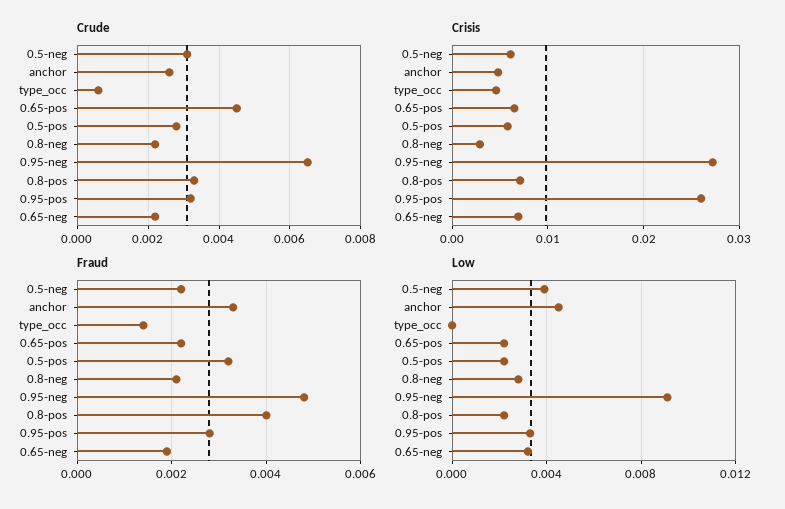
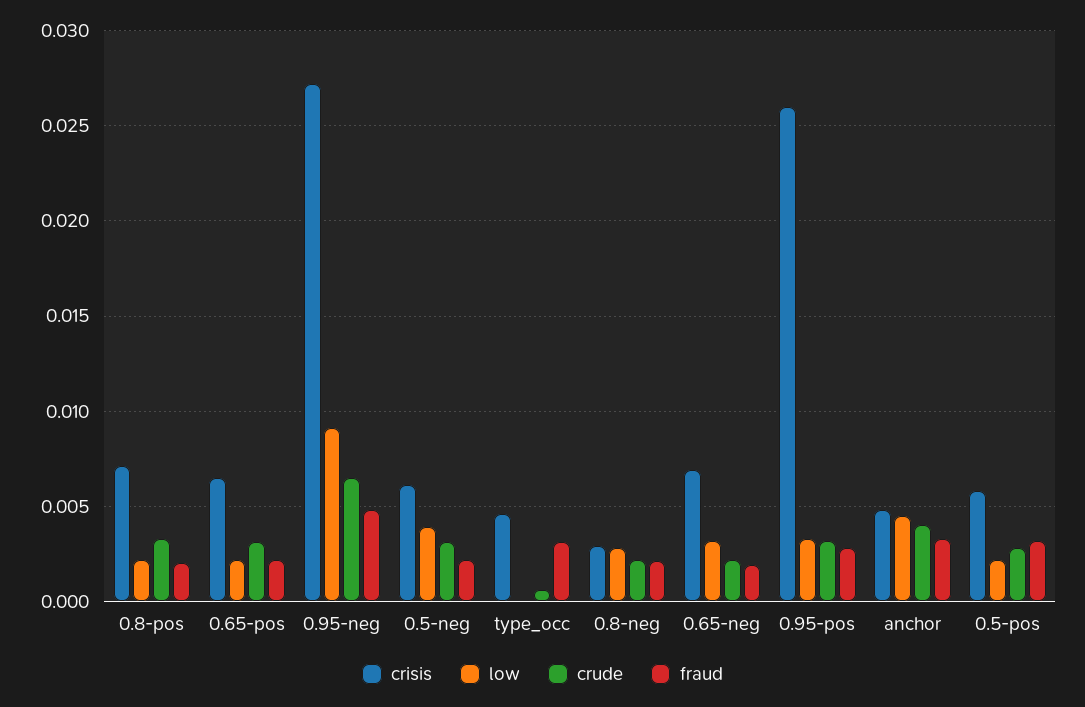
Crude, anchor: 0.0025 -> 0.004
Crude, 0.65-pos: 0.0045 -> 0.003
Fraud, type_occ: 0.0015 -> 0.003
Fraud, 0.8-pos: 0.004 -> 0.002

